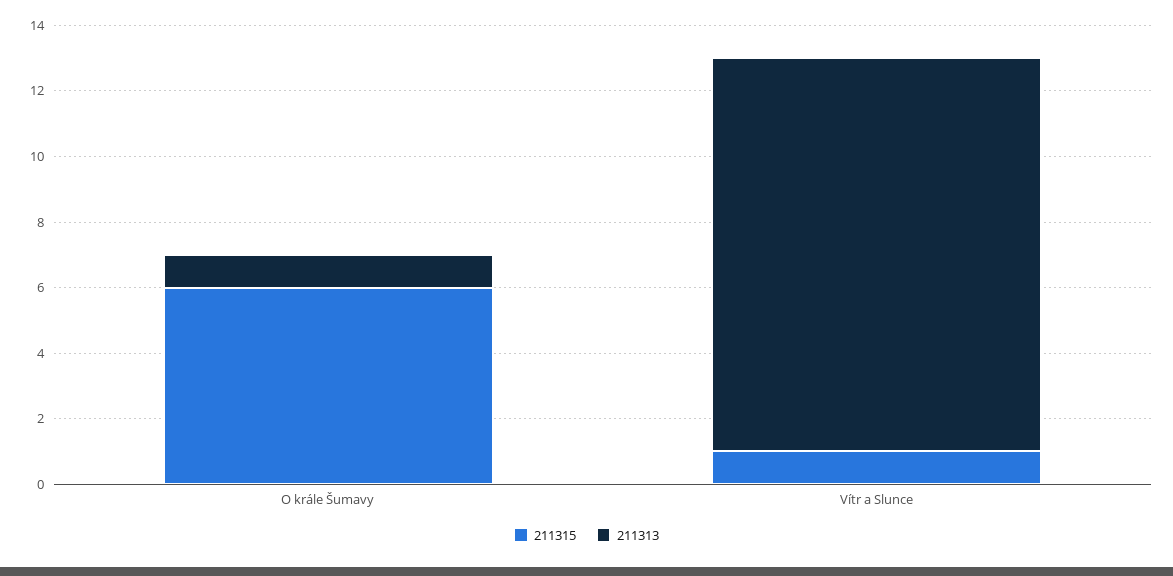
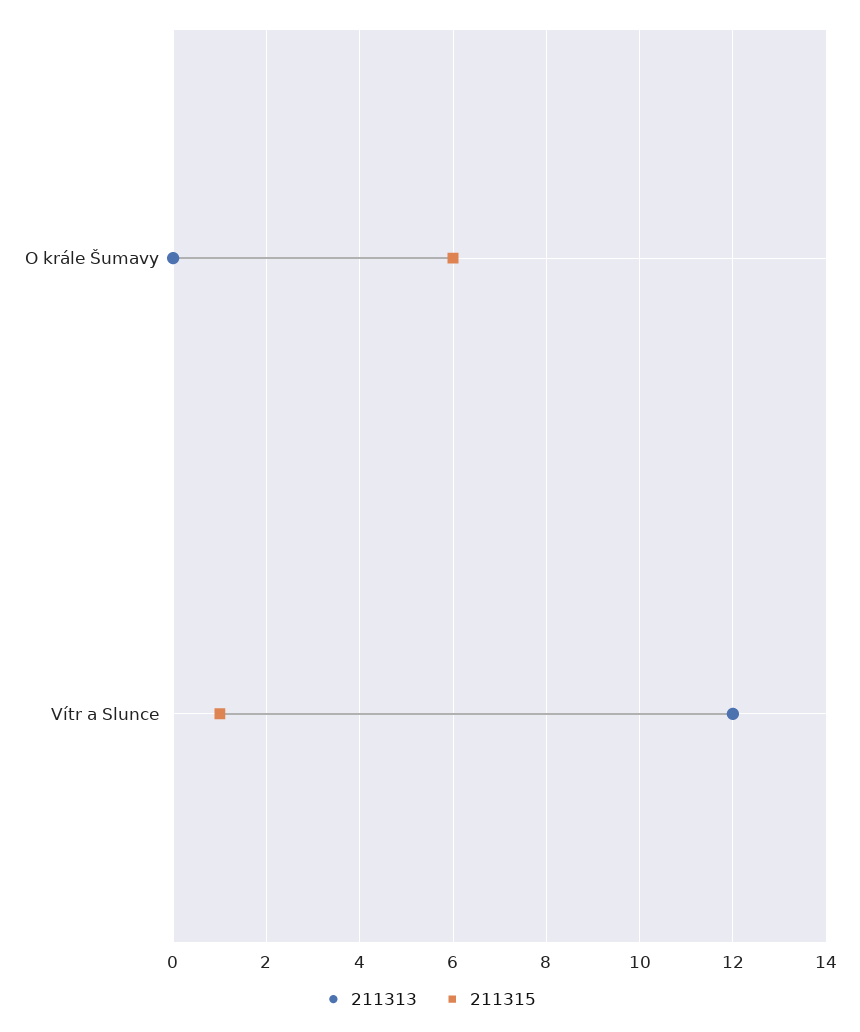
211313, O krále Šumavy: 1 -> 0

